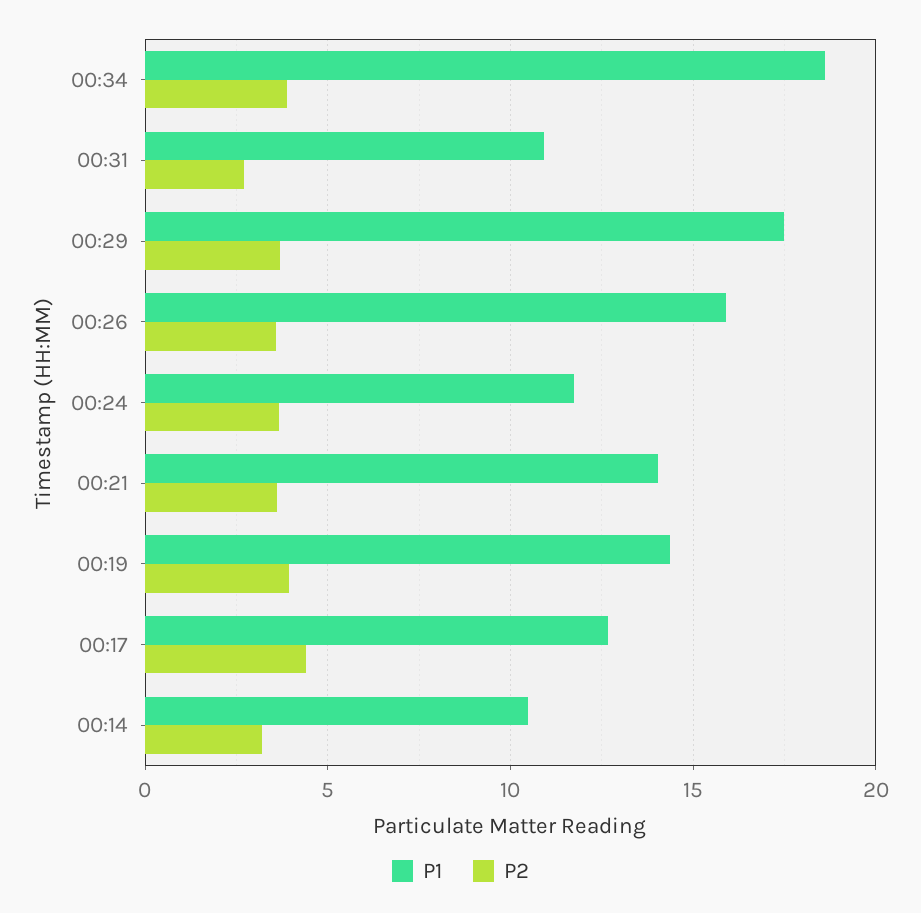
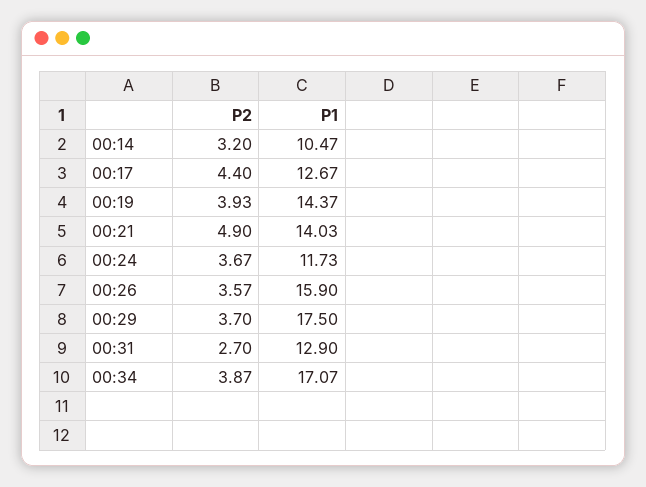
P1, 00:34: 18.5 -> 17.07
P1, 00:31: 11 -> 12.9
P2, 00:21: 3.5 -> 4.9

